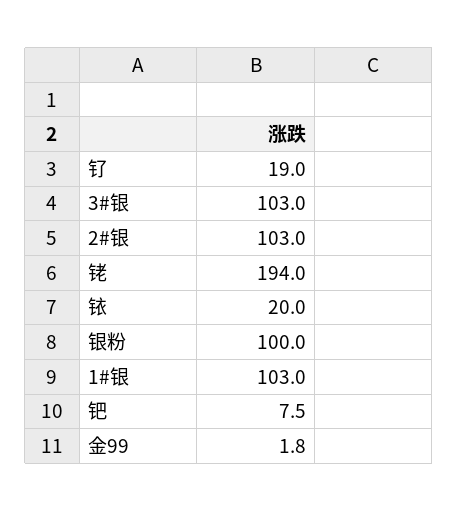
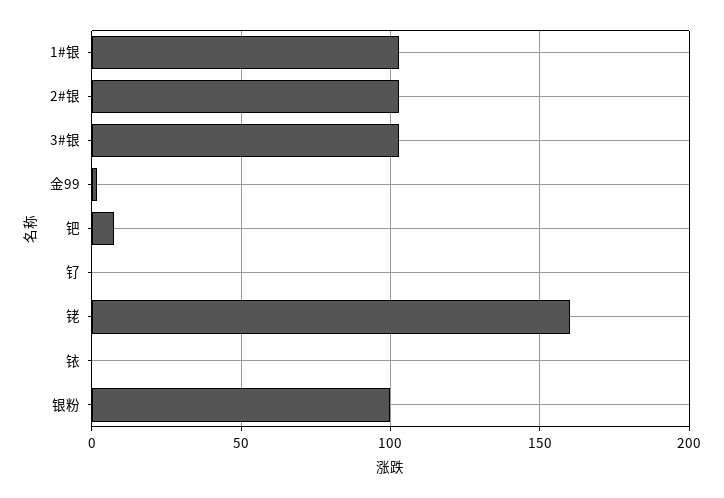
钌: 19 -> 0
铑: 194 -> 160
铱: 20 -> 0

